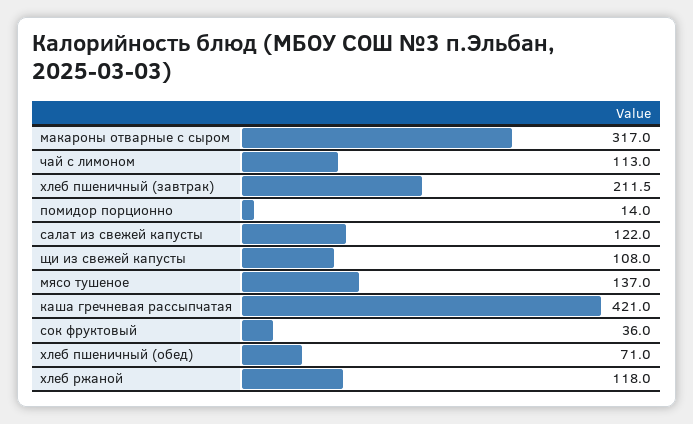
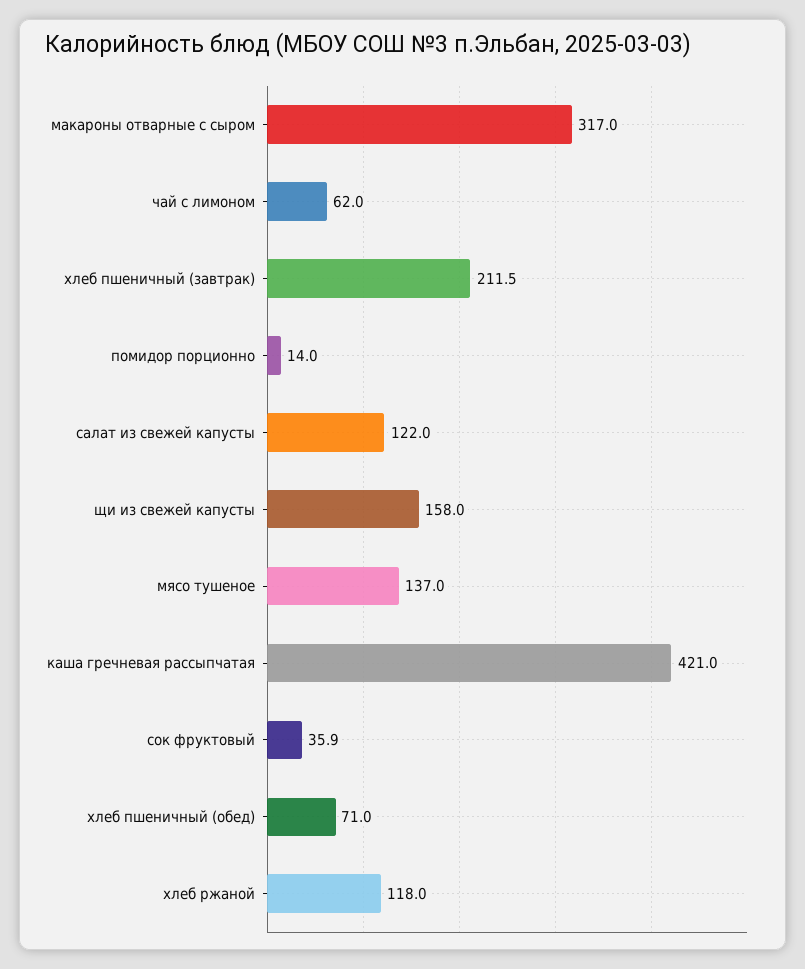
чай с лимоном: 113 -> 62
щи из свежей капусты: 108 -> 158
сок фруктовый: 36 -> 35.9

